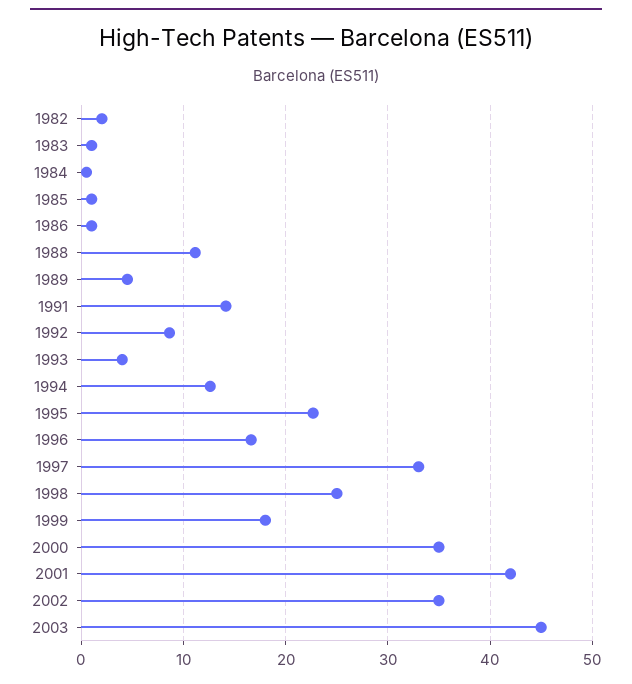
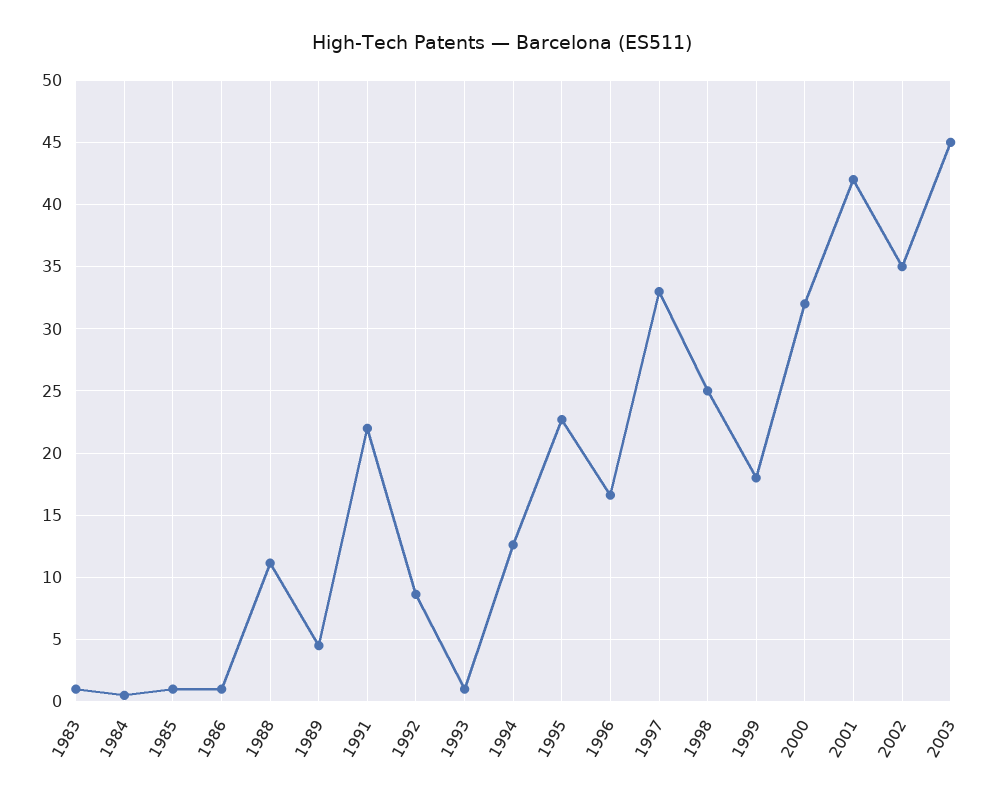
1982: 2 -> none
1991: 14 -> 22
1993: 4 -> 1
2000: 35 -> 32

